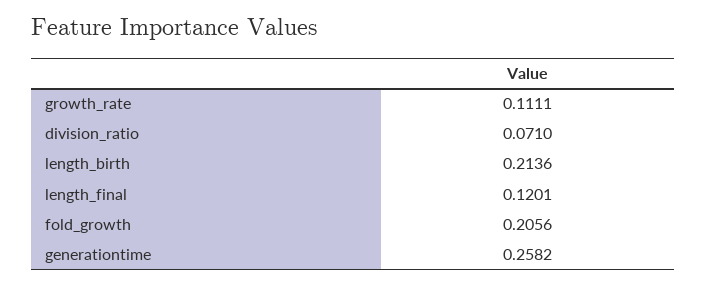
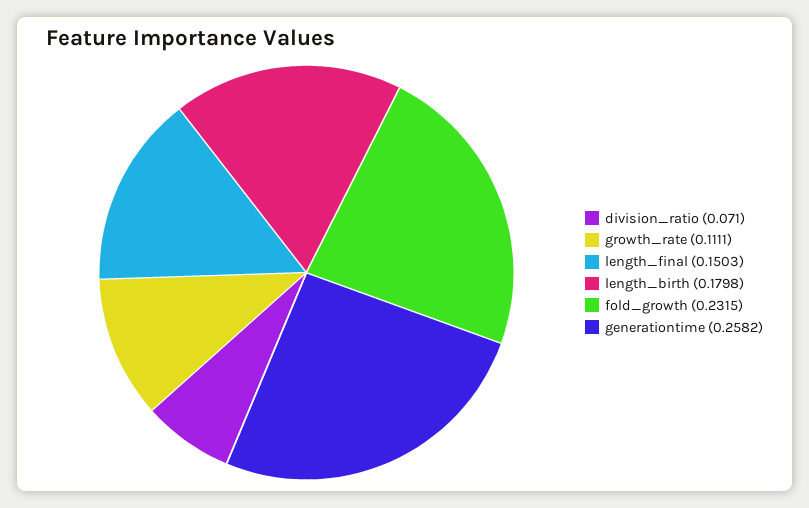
length_birth: 0.2136 -> 0.1798
length_final: 0.1201 -> 0.1503
fold_growth: 0.2056 -> 0.2315

